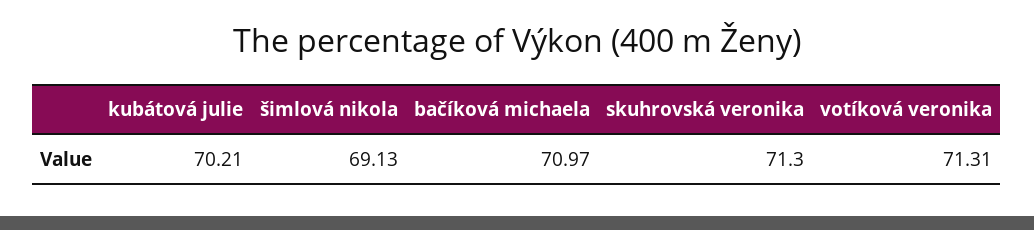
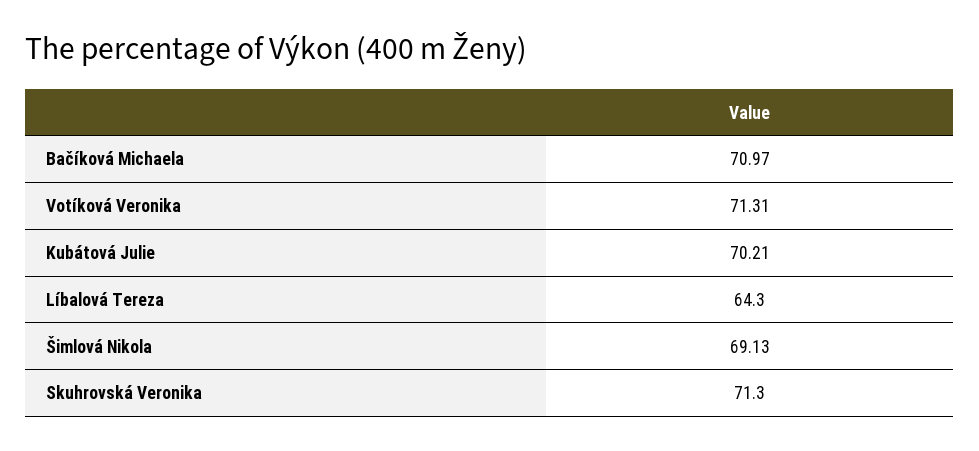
Líbalová Tereza: none -> 64.3

